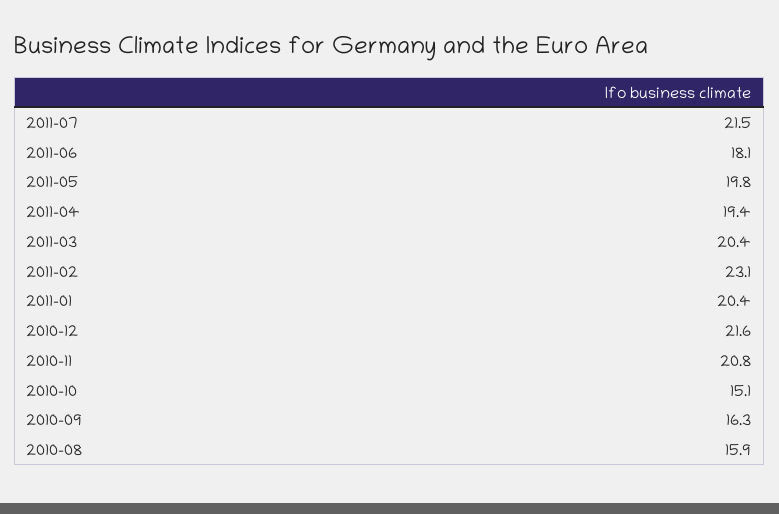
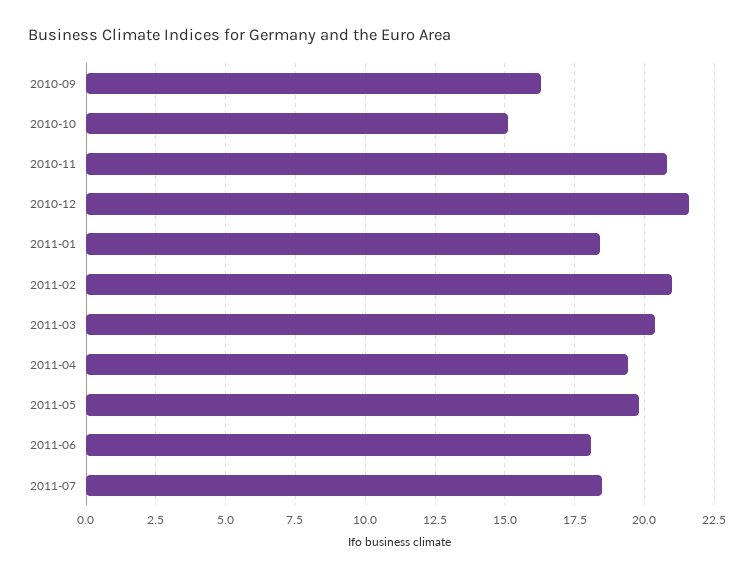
2011-07: 21.5 -> 18.5
2011-02: 23.1 -> 21
2011-01: 20.4 -> 18.5
2010-08: 15.9 -> none

